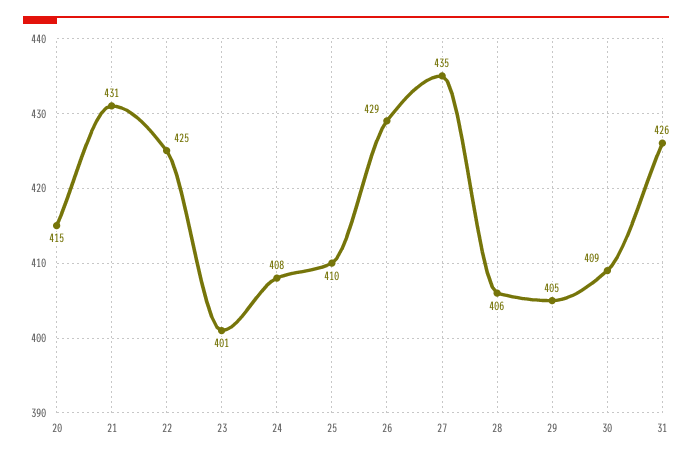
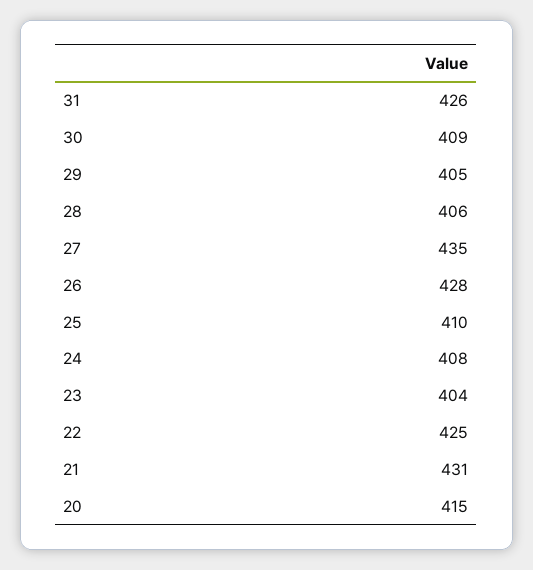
23: 401 -> 404
26: 429 -> 428

